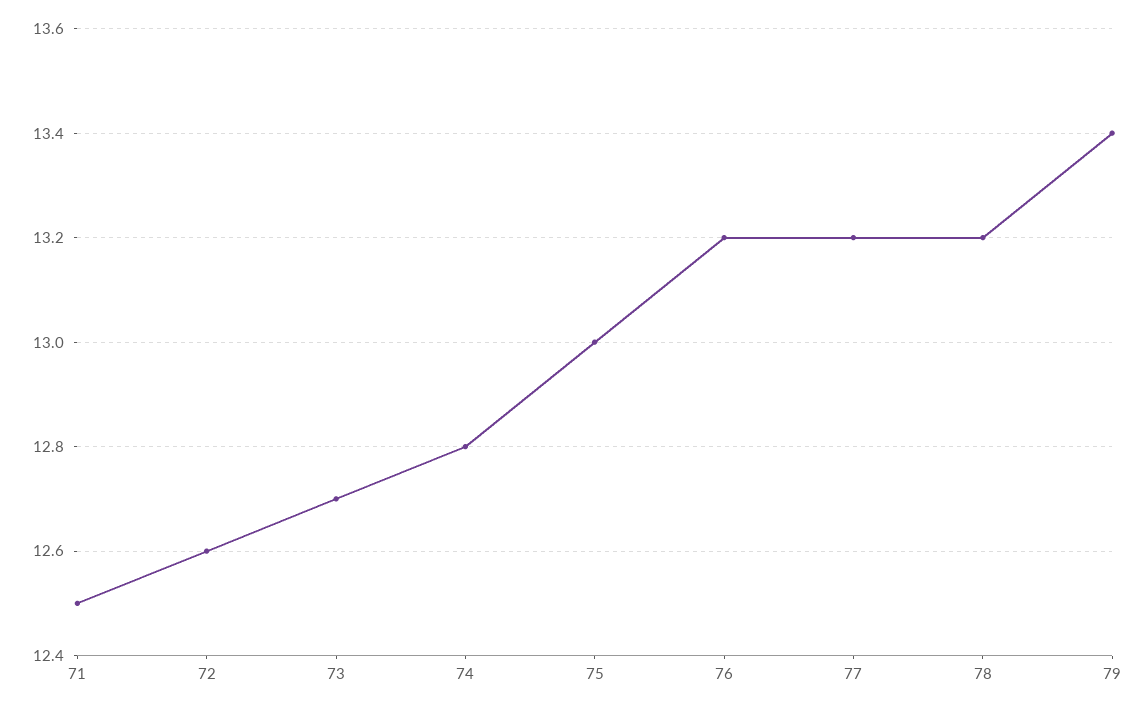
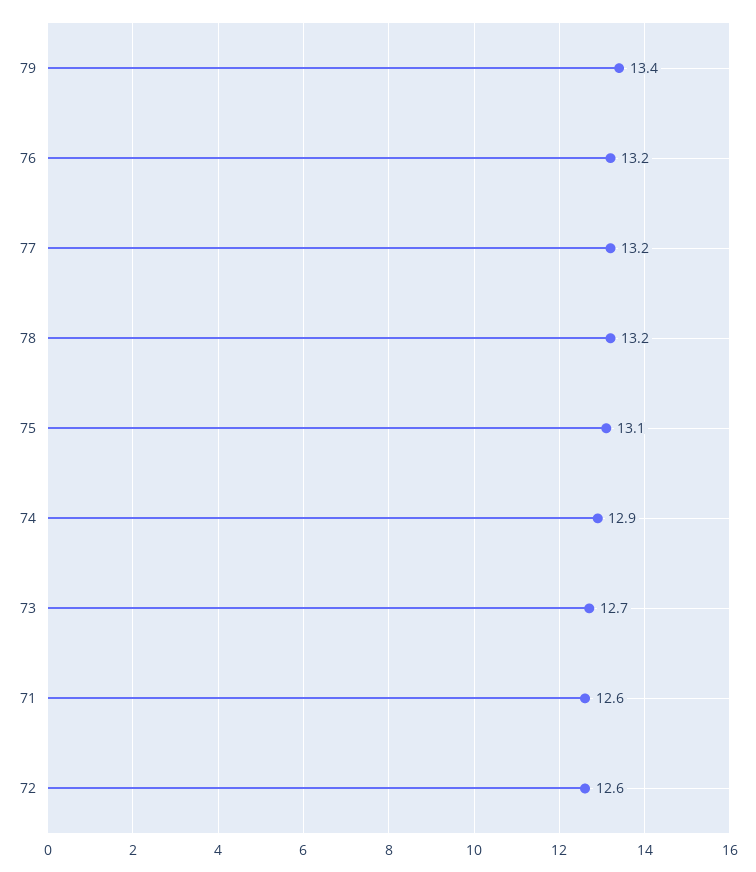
71: 12.5 -> 12.6
74: 12.8 -> 12.9
75: 13 -> 13.1

